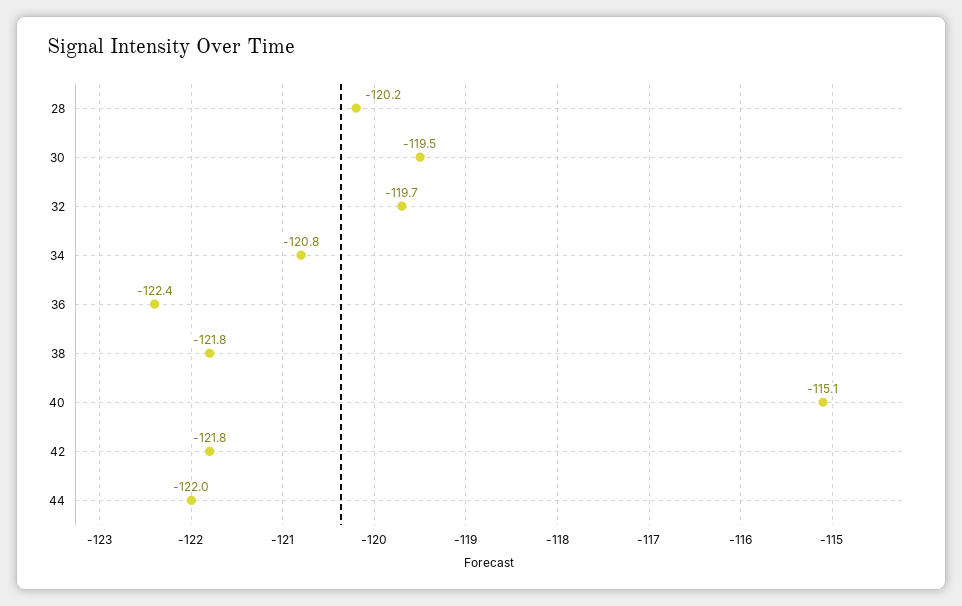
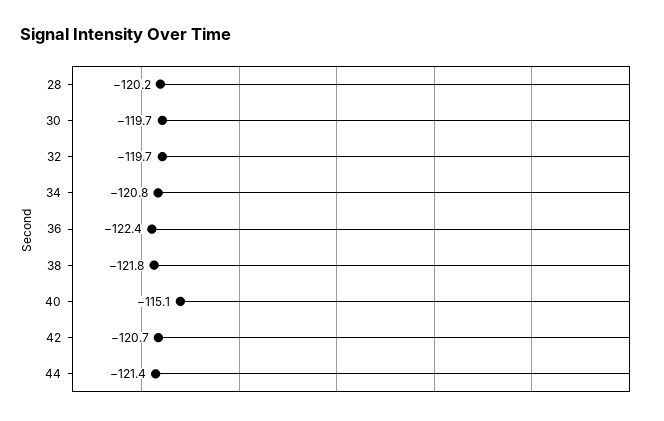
30: -119.5 -> -119.7
42: -121.8 -> -120.7
44: -122 -> -121.4

